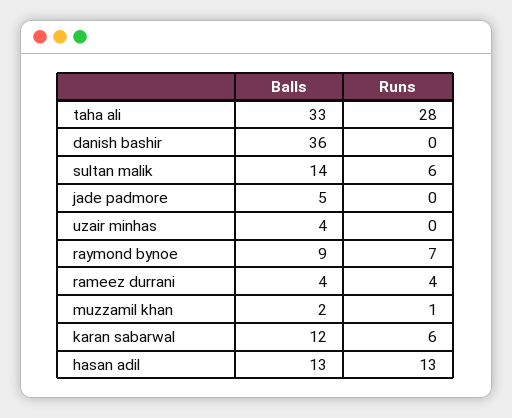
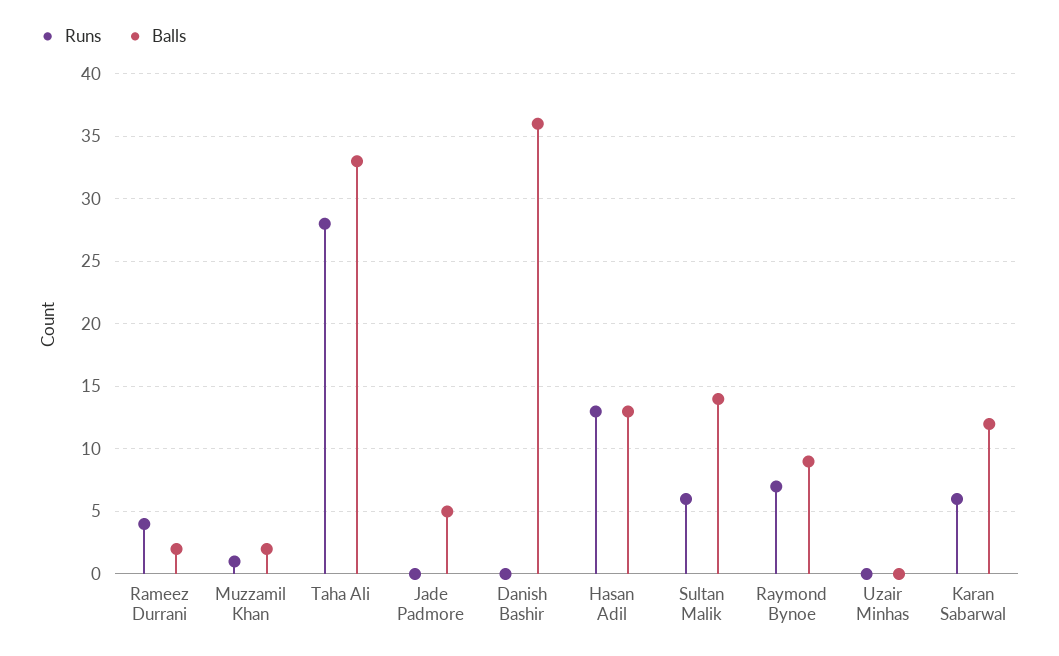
Balls, uzair minhas: 4 -> 0
Balls, rameez durrani: 4 -> 2

